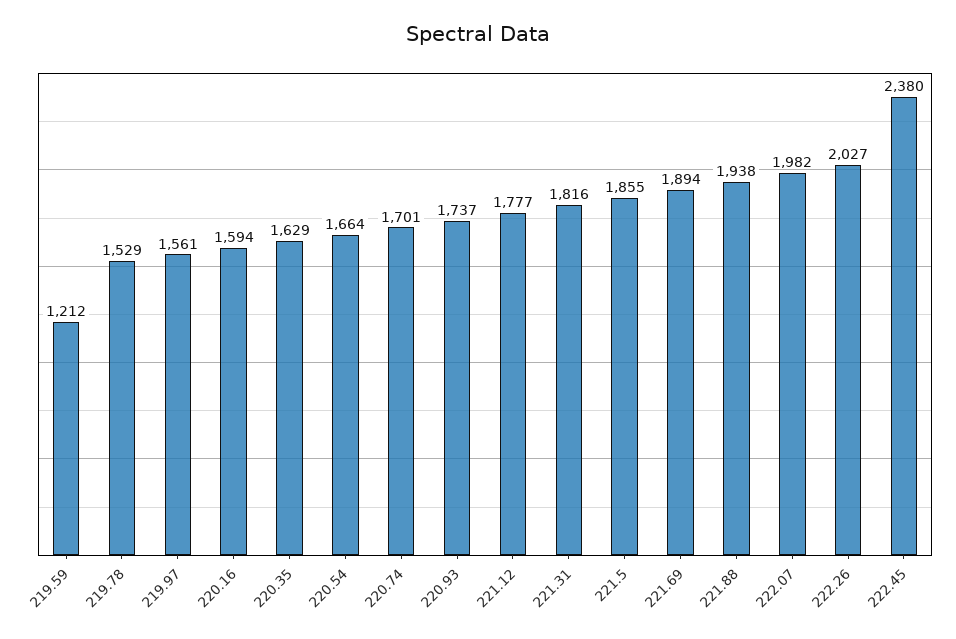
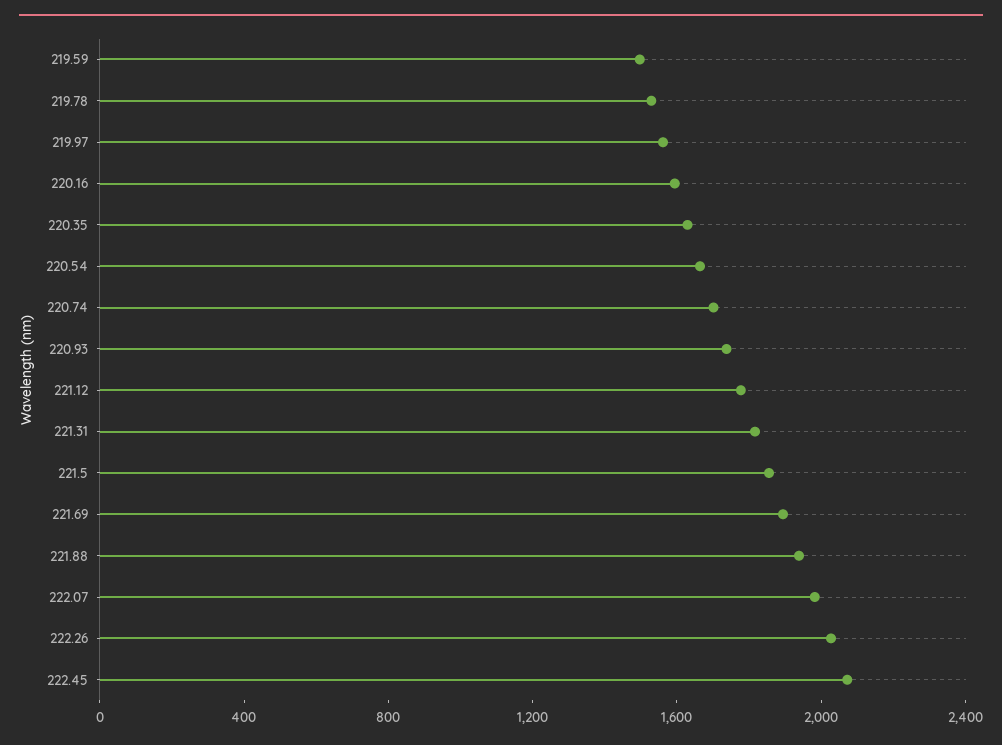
219.59: 1212 -> 1500
222.45: 2380 -> 2100

